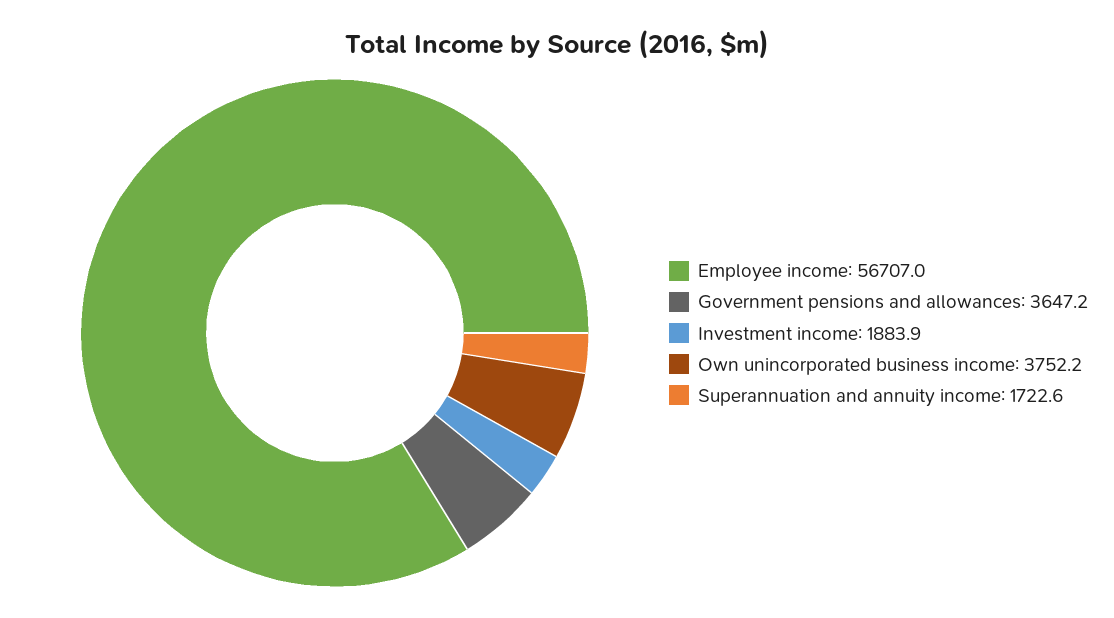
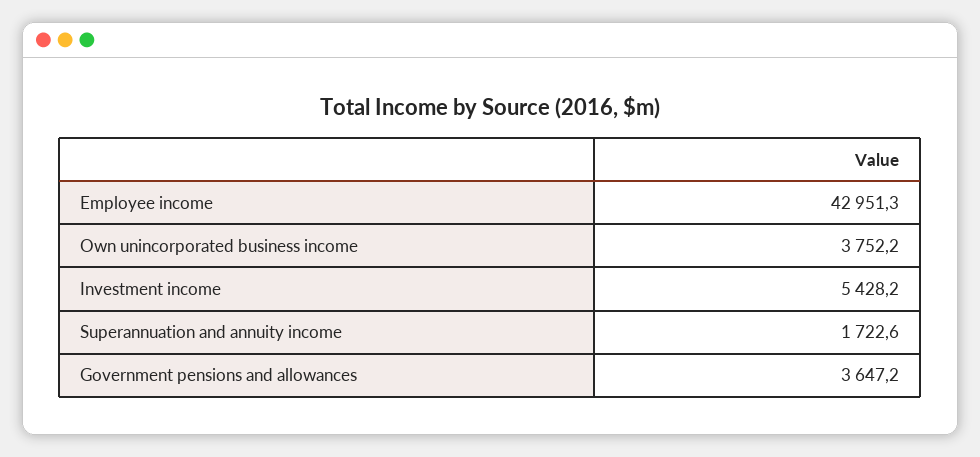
Employee income: 56707 -> 42951.3
Investment income: 1883.9 -> 5428.2

